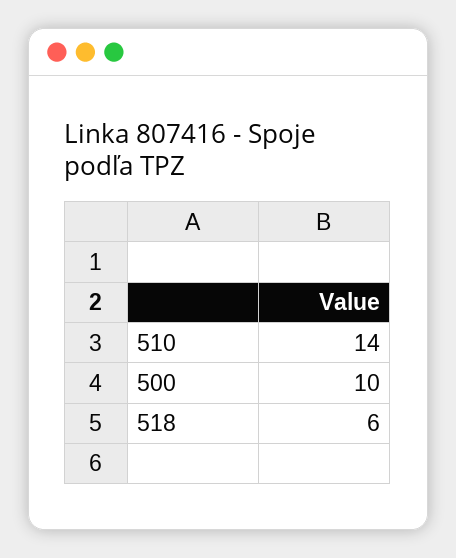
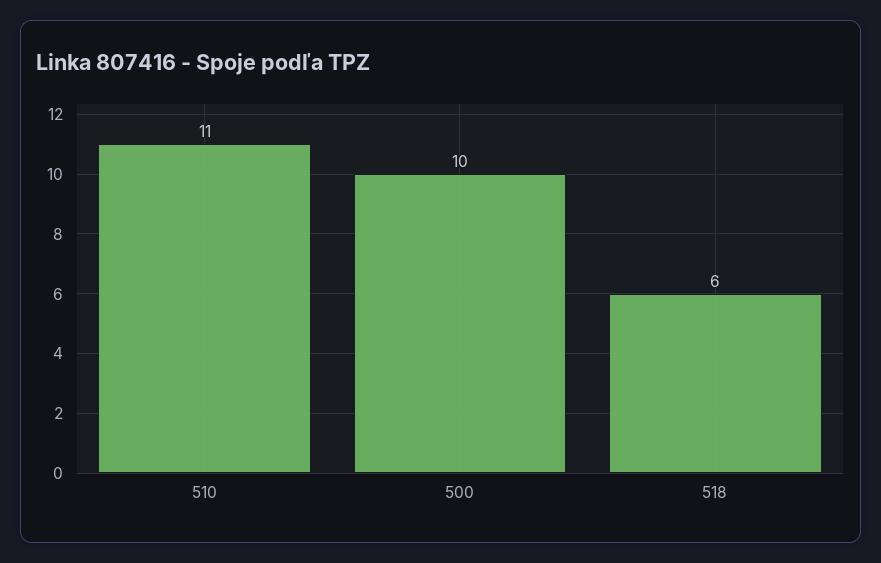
510: 14 -> 11

